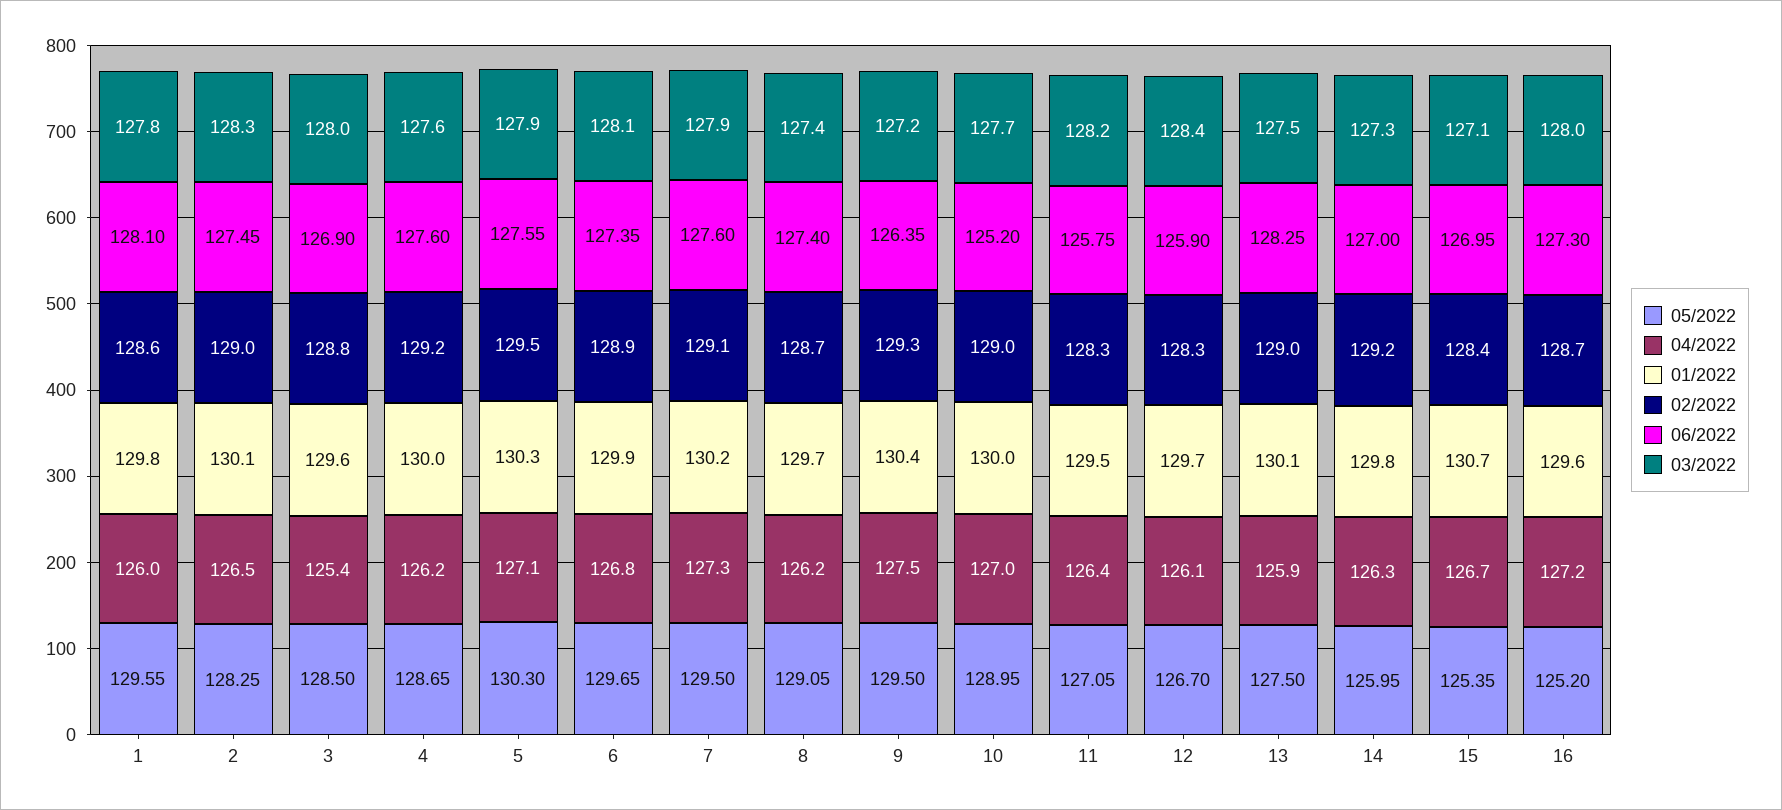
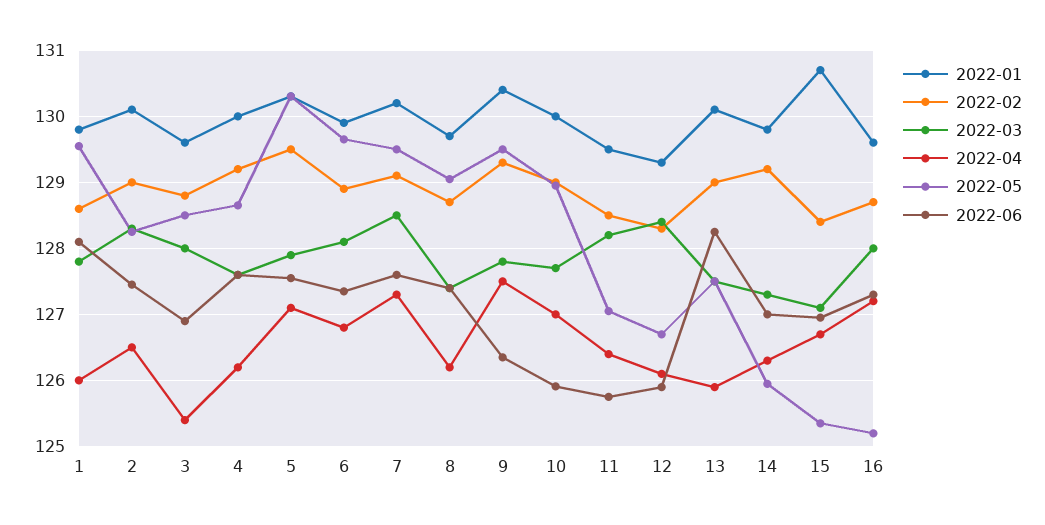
03/2022, 7: 127.9 -> 128.5
03/2022, 9: 127.2 -> 127.8
06/2022, 10: 125.2 -> 125.9
02/2022, 11: 128.3 -> 128.5
01/2022, 12: 129.7 -> 129.3

